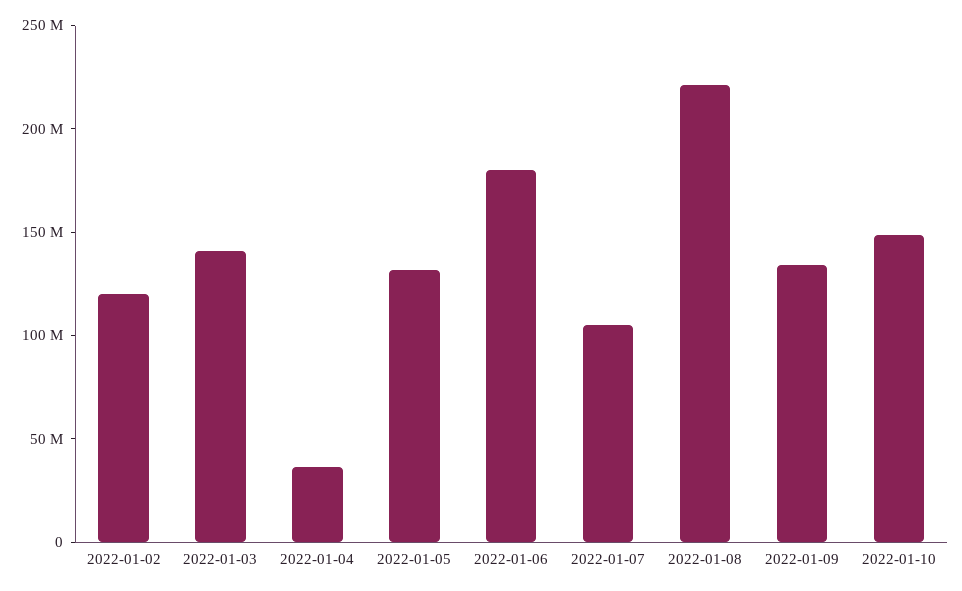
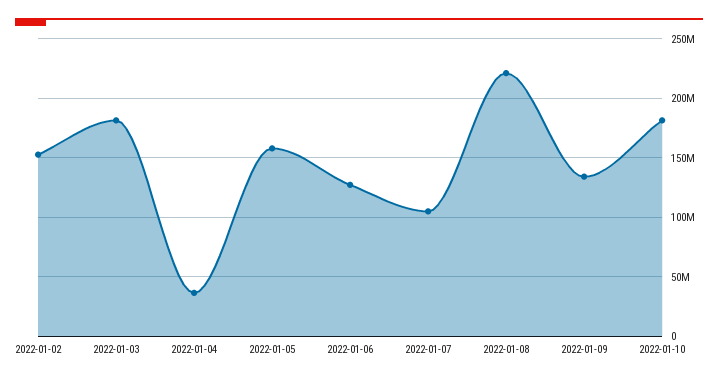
2022-01-02: 120000000 -> 150000000
2022-01-03: 140000000 -> 180000000
2022-01-05: 130000000 -> 160000000
2022-01-06: 180000000 -> 130000000
2022-01-10: 150000000 -> 180000000

